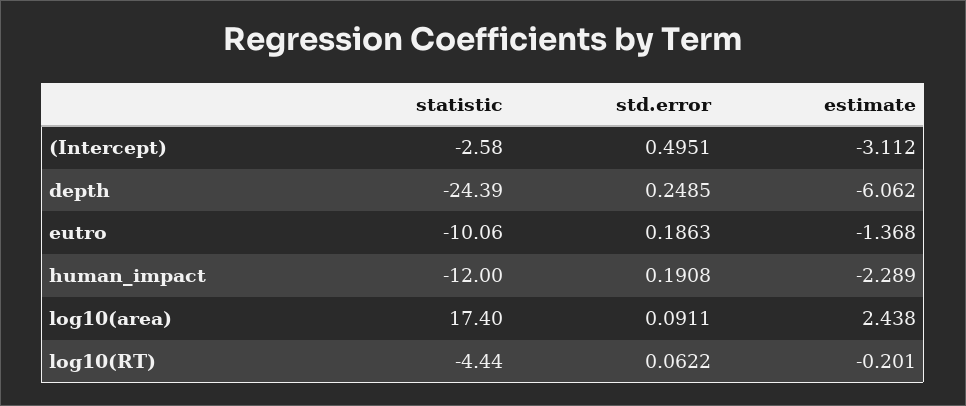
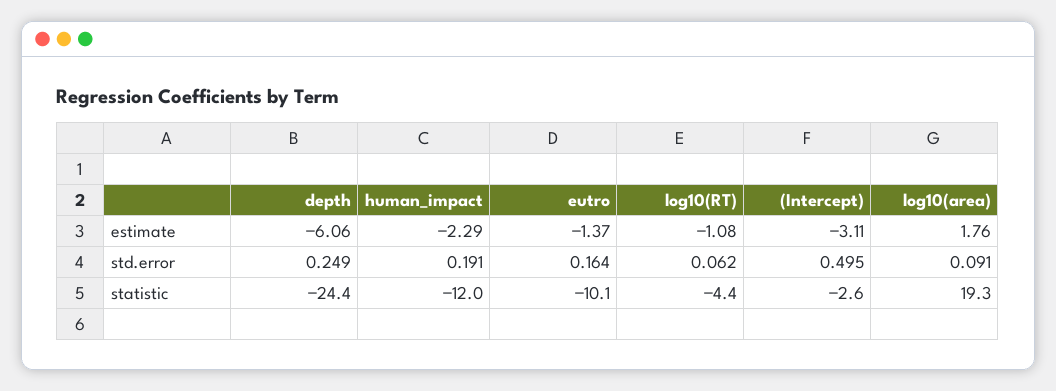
std.error, eutro: 0.1863 -> 0.164
statistic, log10(area): 17.4 -> 19.3
estimate, log10(area): 2.438 -> 1.76
estimate, log10(RT): -0.201 -> -1.08

